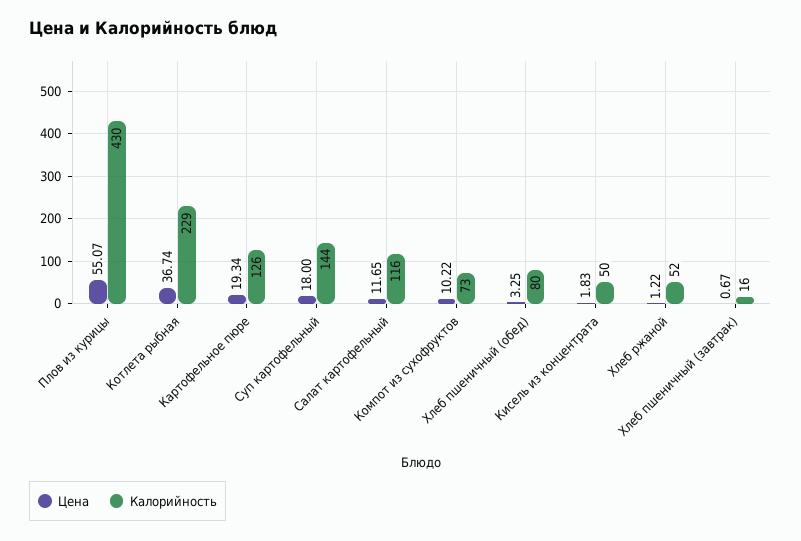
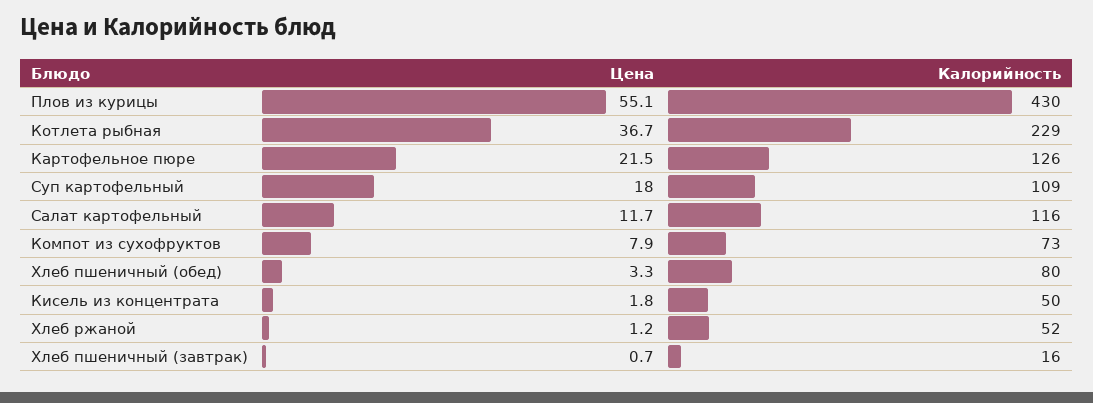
Цена, Картофельное пюре: 19.34 -> 21.5
Калорийность, Суп картофельный: 144 -> 109
Цена, Компот из сухофруктов: 10.22 -> 7.9

